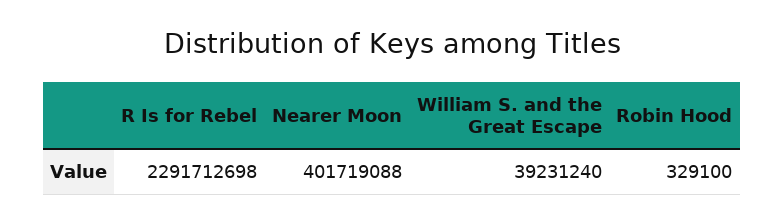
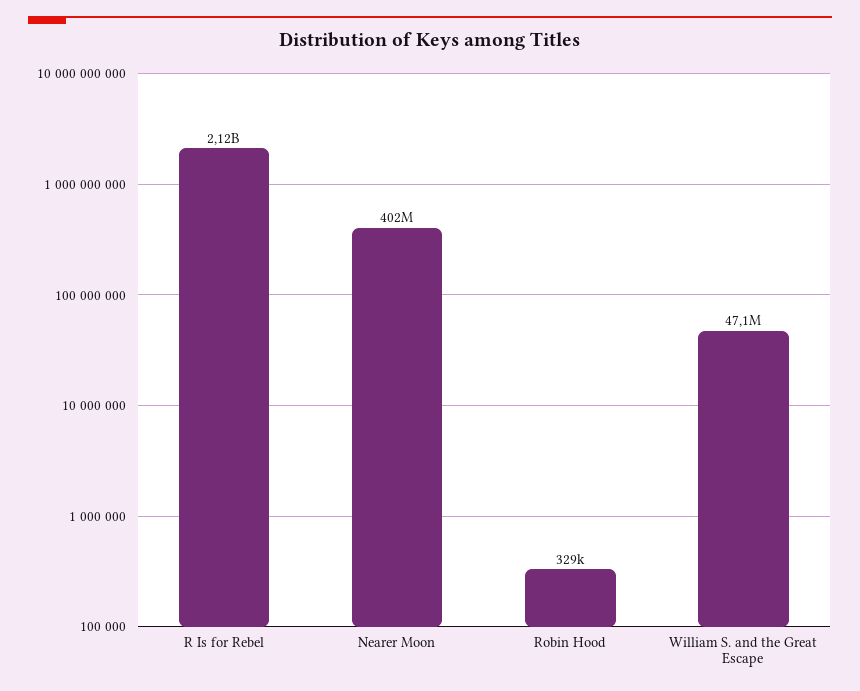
R Is for Rebel: 2291712698 -> 2120000000
William S. and the Great Escape: 39231240 -> 47100000

